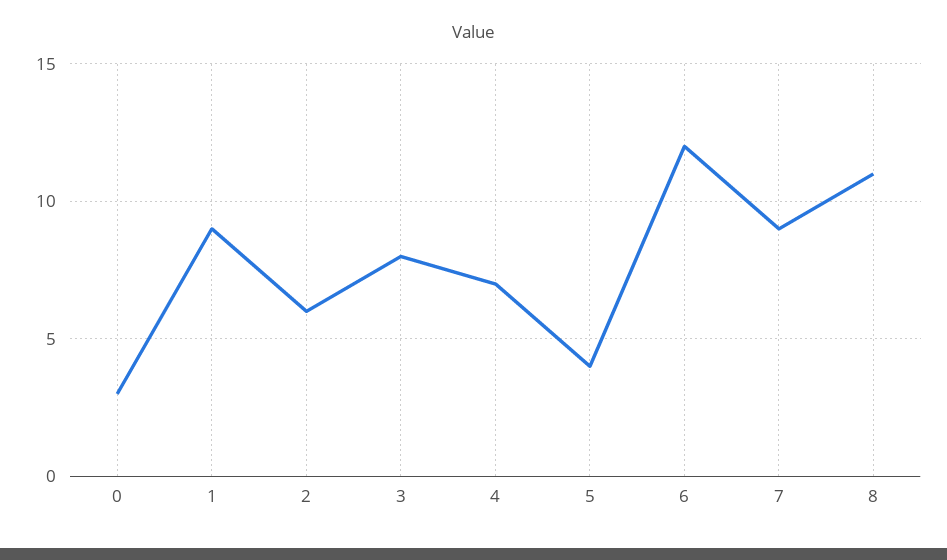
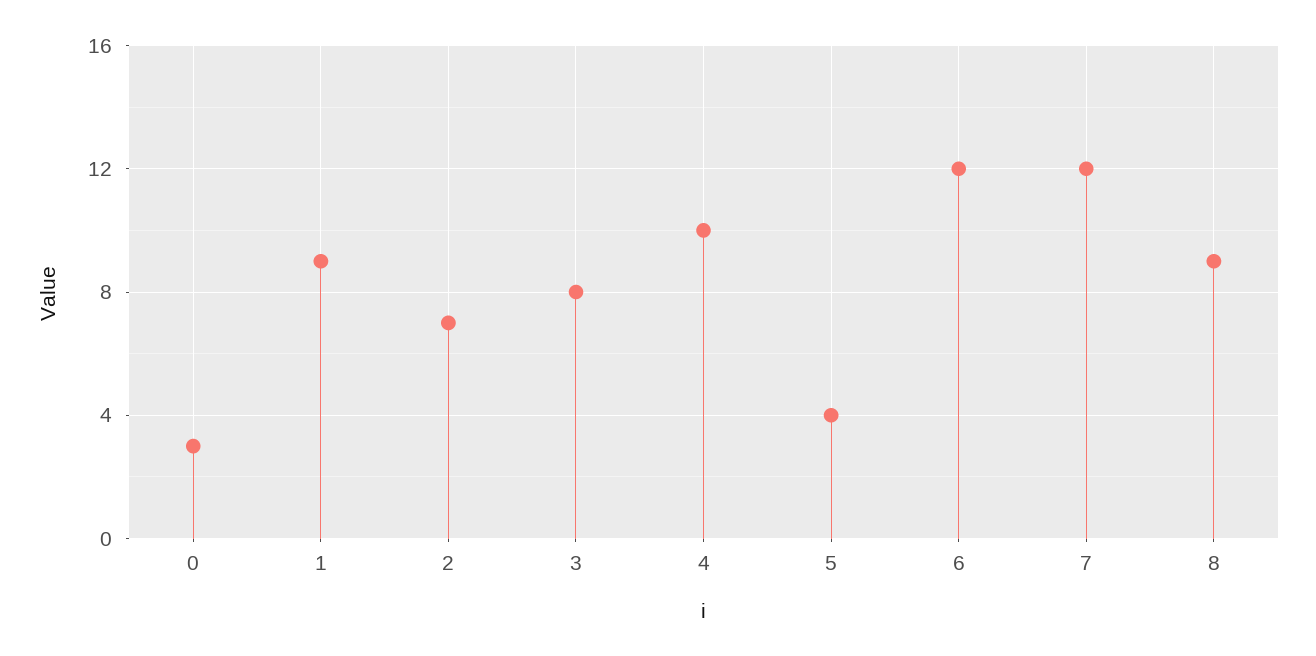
2: 6 -> 7
4: 7 -> 10
7: 9 -> 12
8: 11 -> 9

